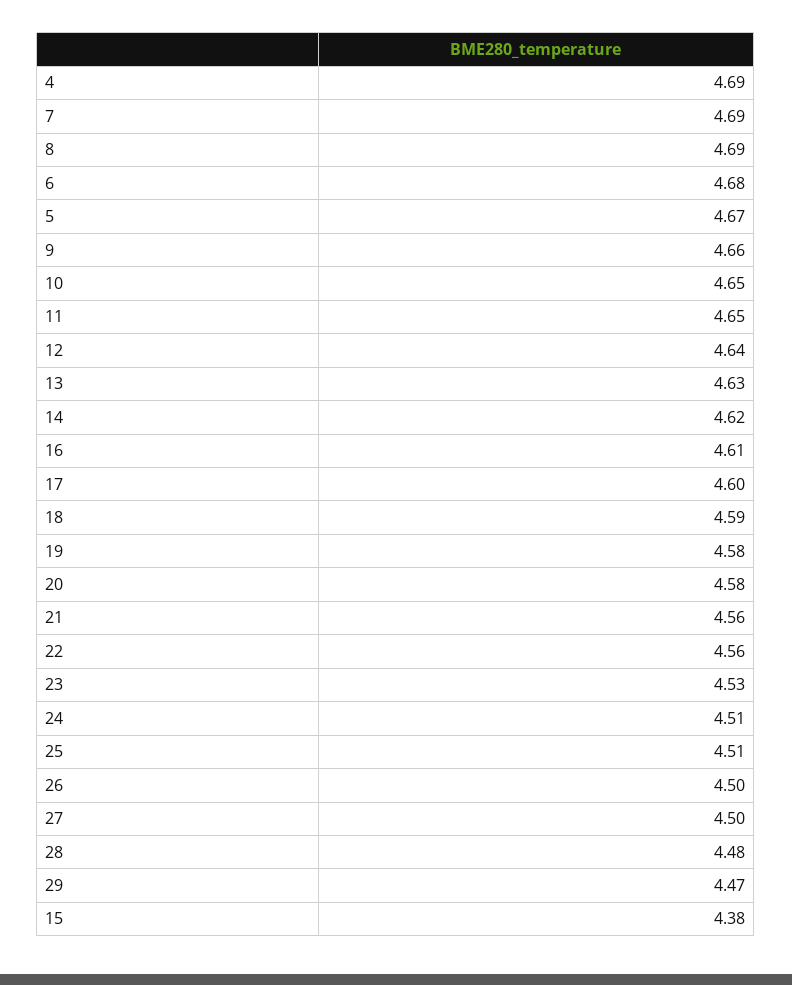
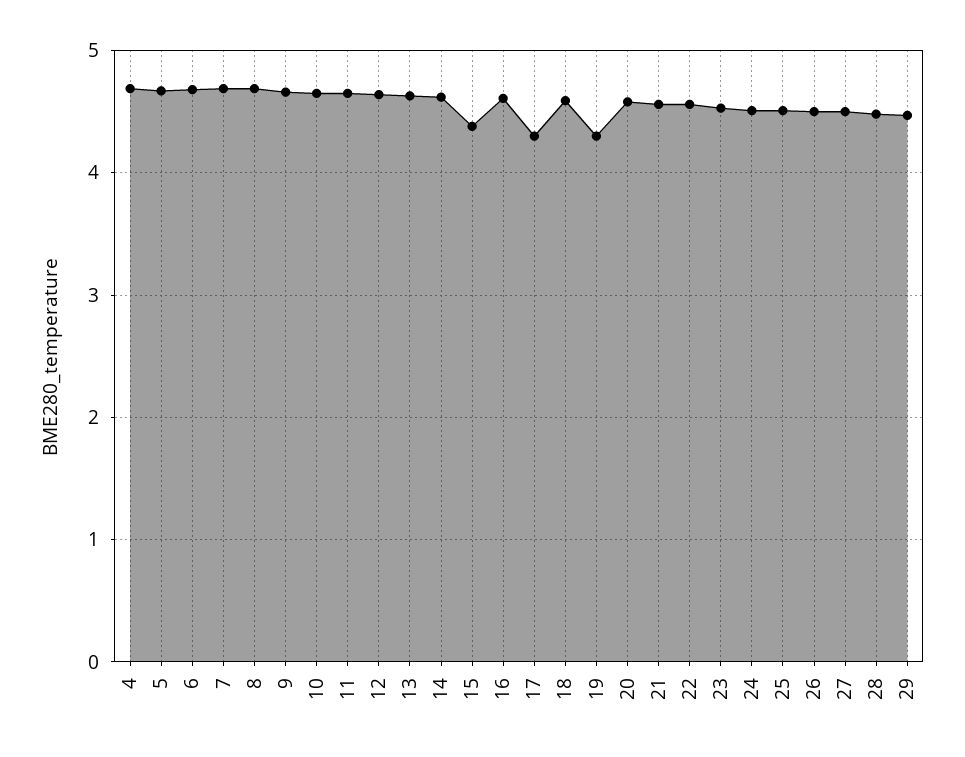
17: 4.6 -> 4.3
19: 4.58 -> 4.3

